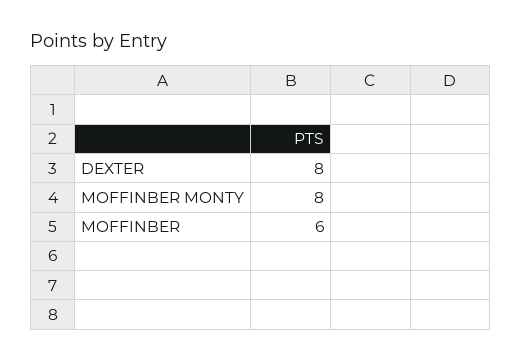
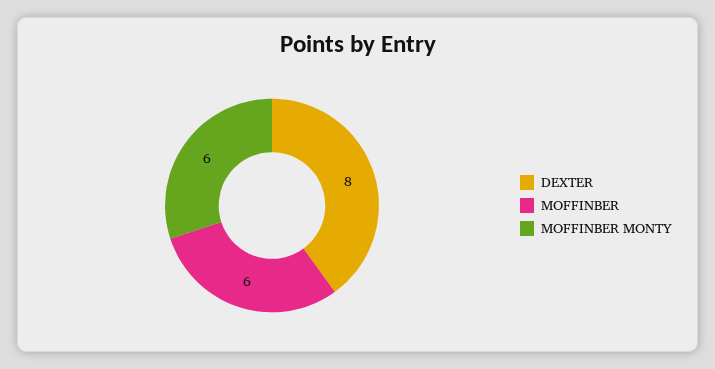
MOFFINBER MONTY: 8 -> 6

